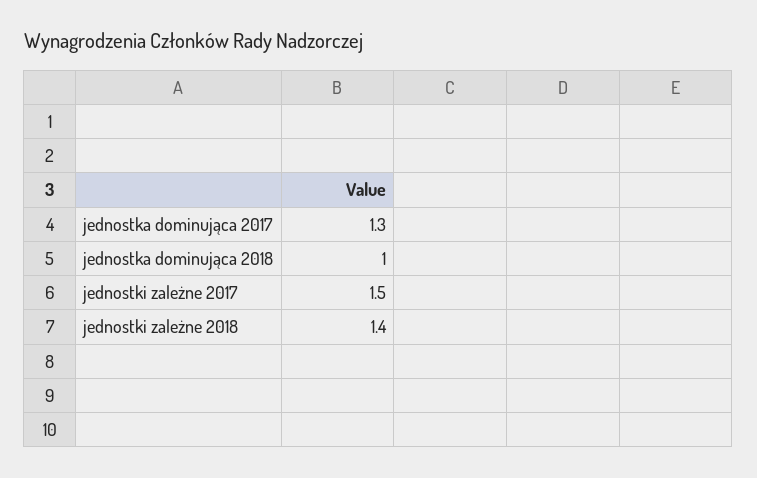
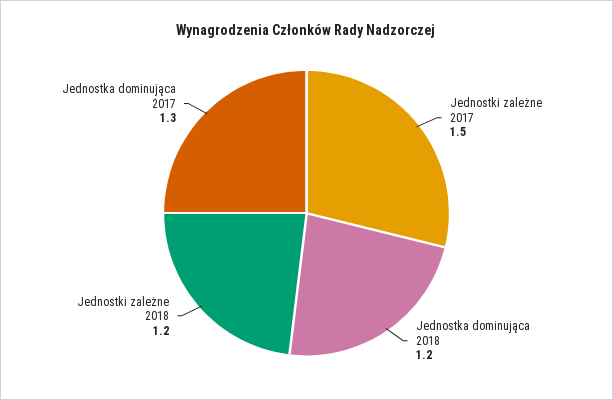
jednostka dominująca 2018: 1 -> 1.2
jednostki zależne 2018: 1.4 -> 1.2

